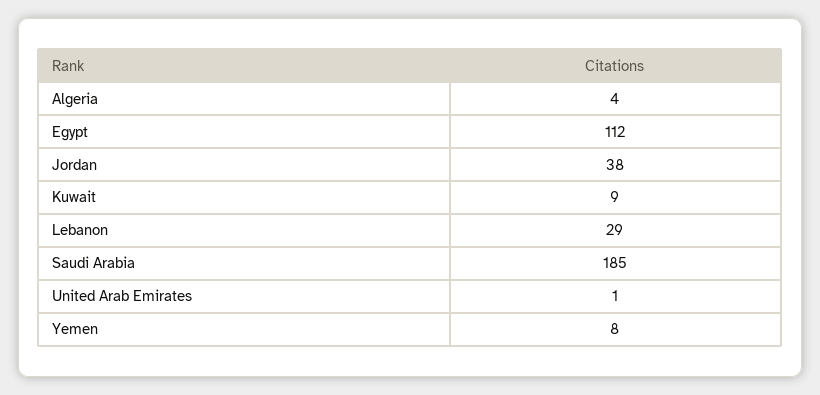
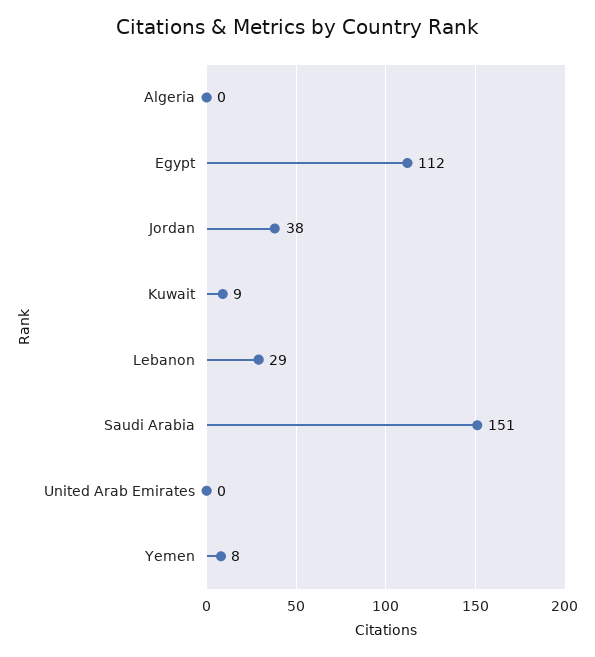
Algeria: 4 -> 0
Saudi Arabia: 185 -> 151
United Arab Emirates: 1 -> 0

